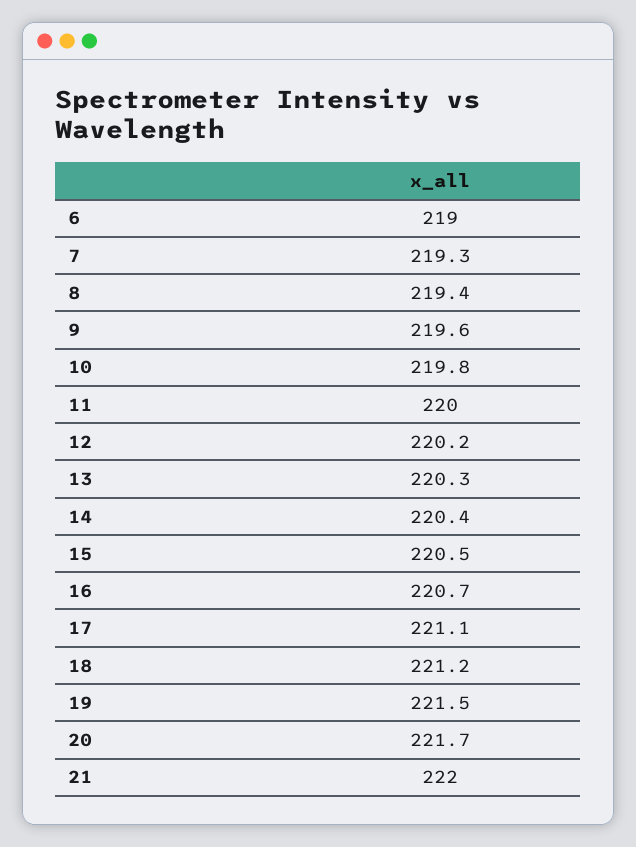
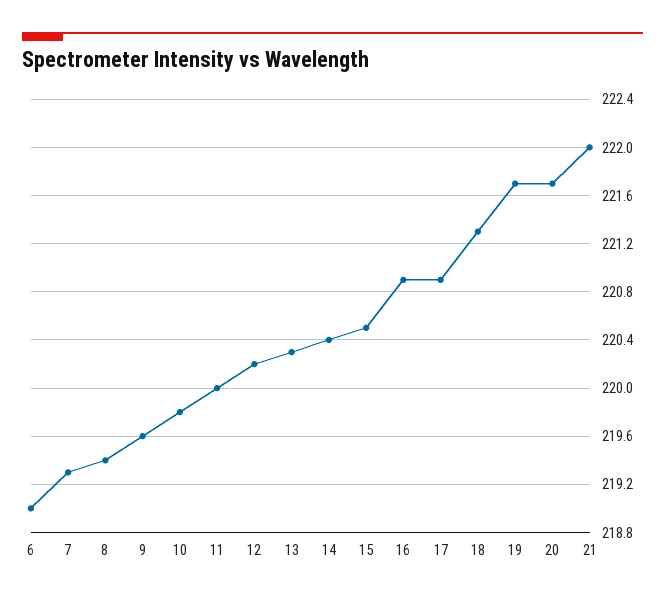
16: 220.7 -> 220.9
17: 221.1 -> 220.9
18: 221.2 -> 221.3
19: 221.5 -> 221.7

